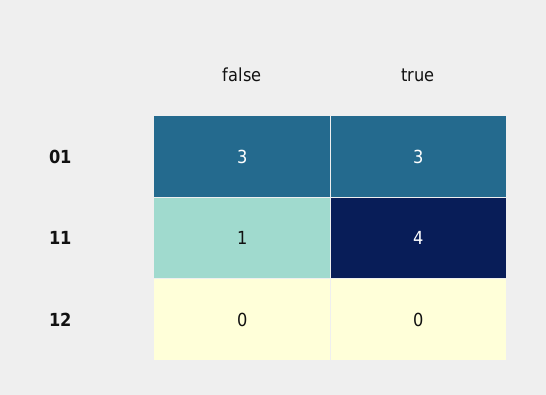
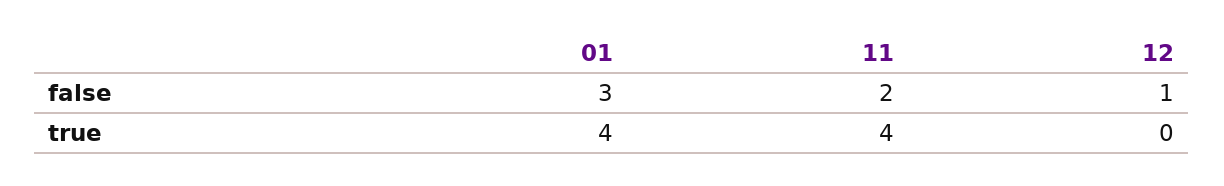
true, 01: 3 -> 4
false, 11: 1 -> 2
false, 12: 0 -> 1

